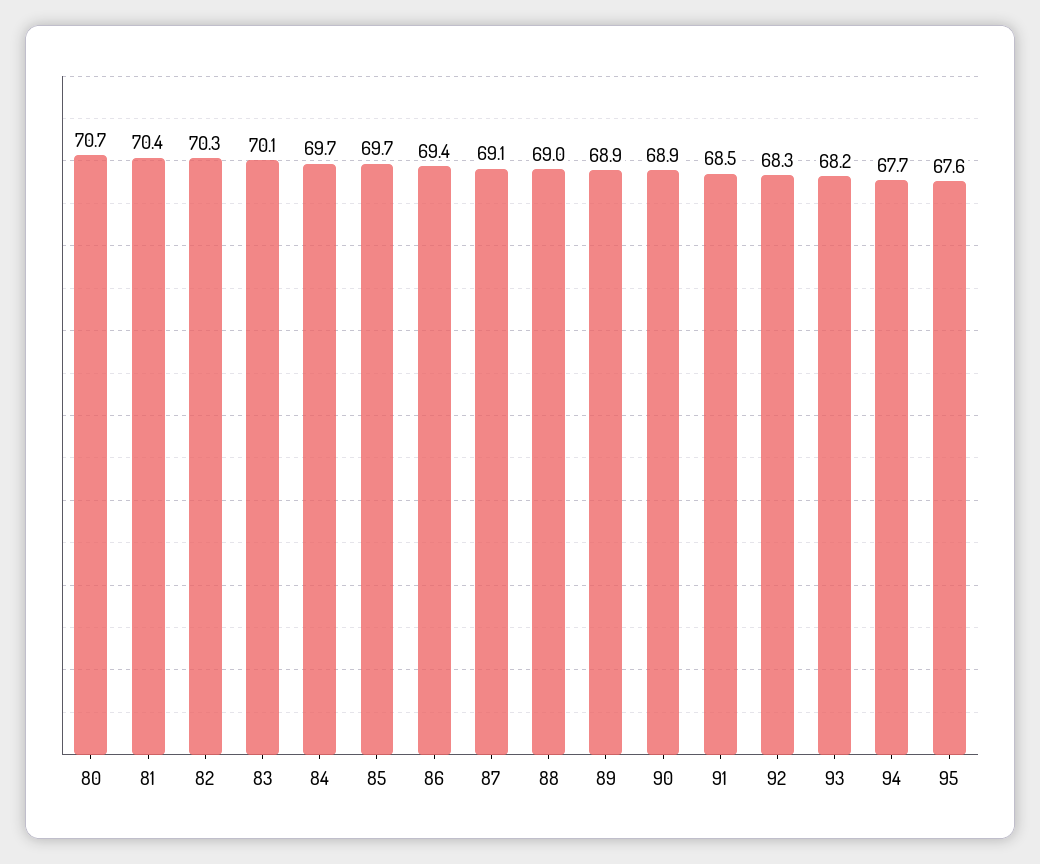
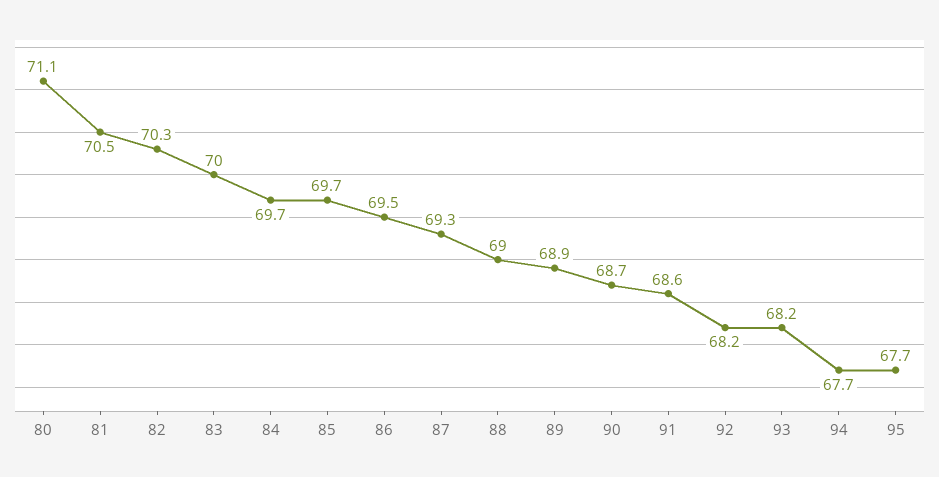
80: 70.7 -> 71.1
81: 70.4 -> 70.5
83: 70.1 -> 70
86: 69.4 -> 69.5
87: 69.1 -> 69.3
90: 68.9 -> 68.7
91: 68.5 -> 68.6
92: 68.3 -> 68.2
95: 67.6 -> 67.7

